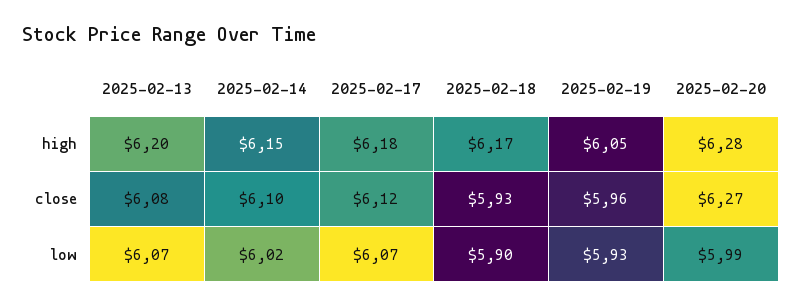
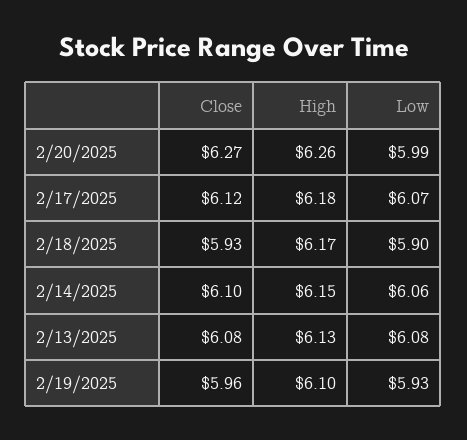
2025-02-13, high: 6.2 -> 6.13
2025-02-19, high: 6.05 -> 6.1
2025-02-20, high: 6.28 -> 6.26
2025-02-13, low: 6.07 -> 6.08
2025-02-14, low: 6.02 -> 6.06

